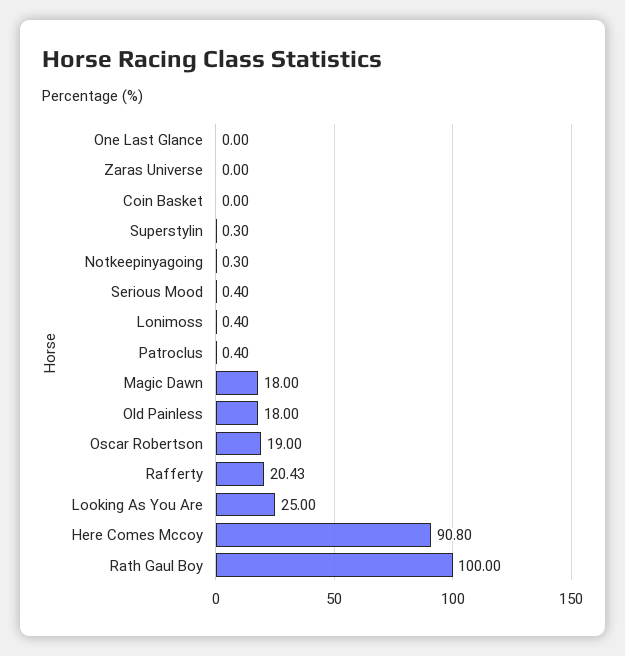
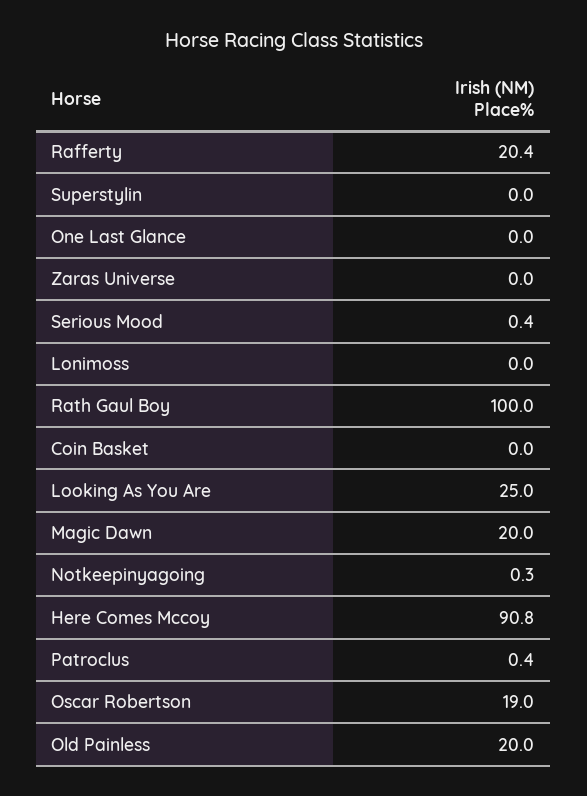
Superstylin: 0.3 -> 0
Lonimoss: 0.4 -> 0
Magic Dawn: 18 -> 20
Old Painless: 18 -> 20

